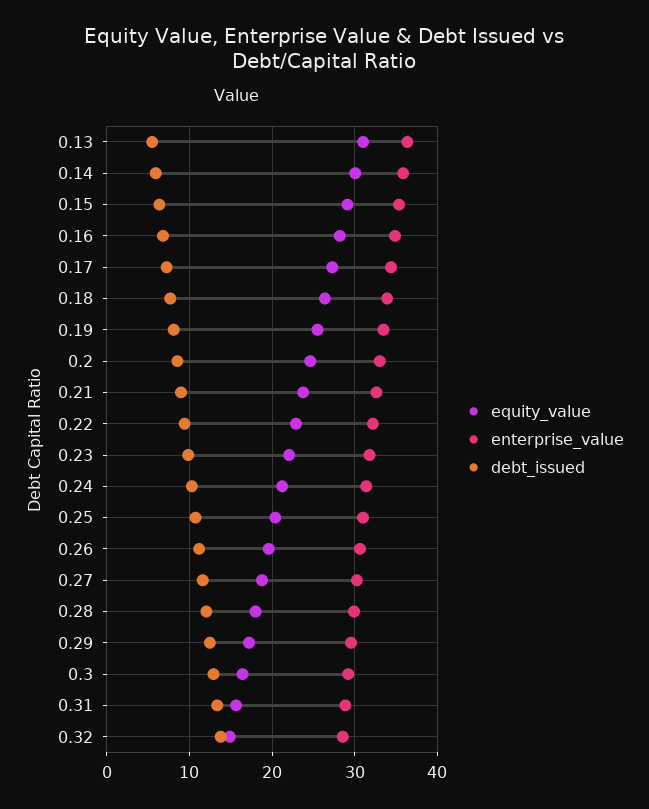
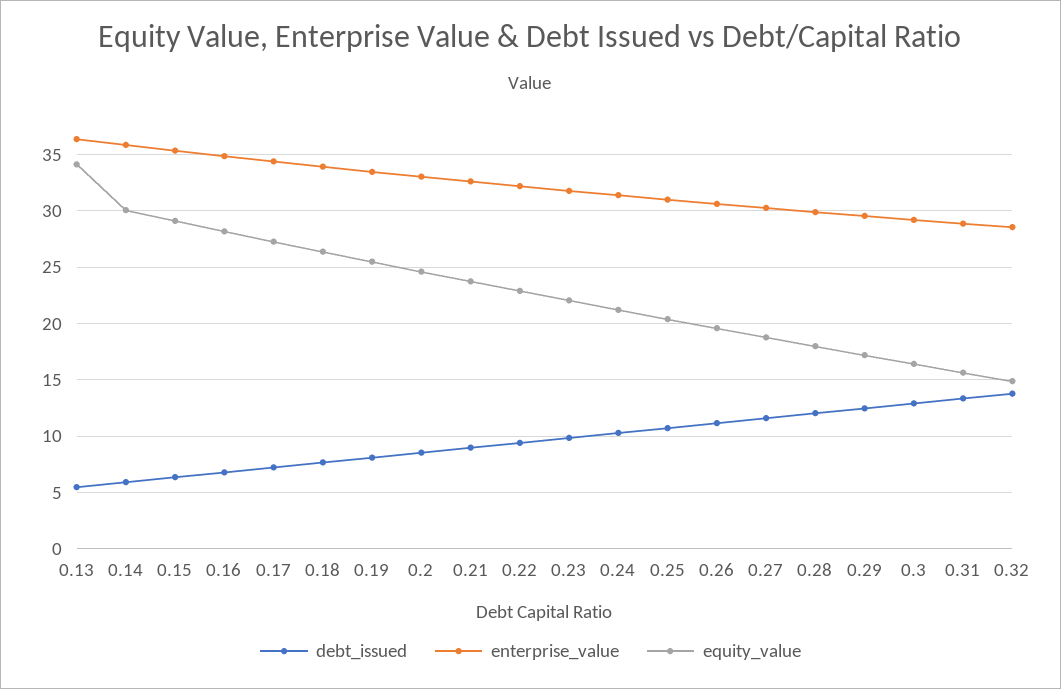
equity_value, 0.13: 31 -> 34

